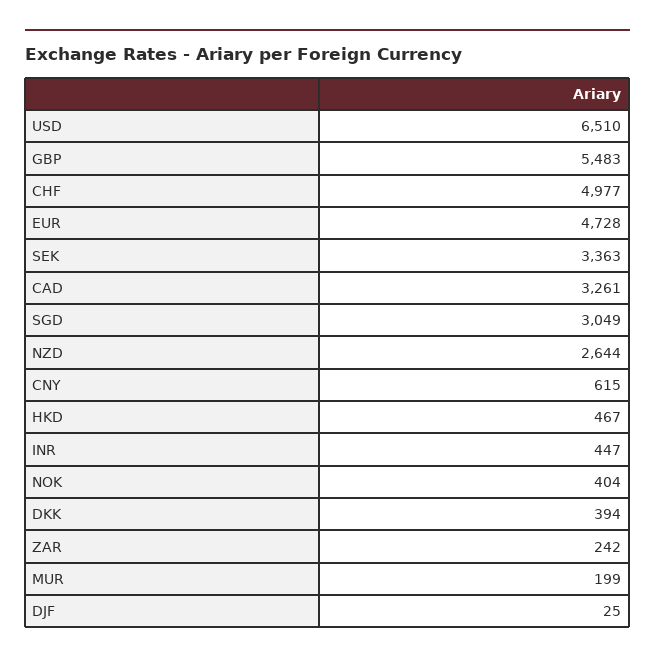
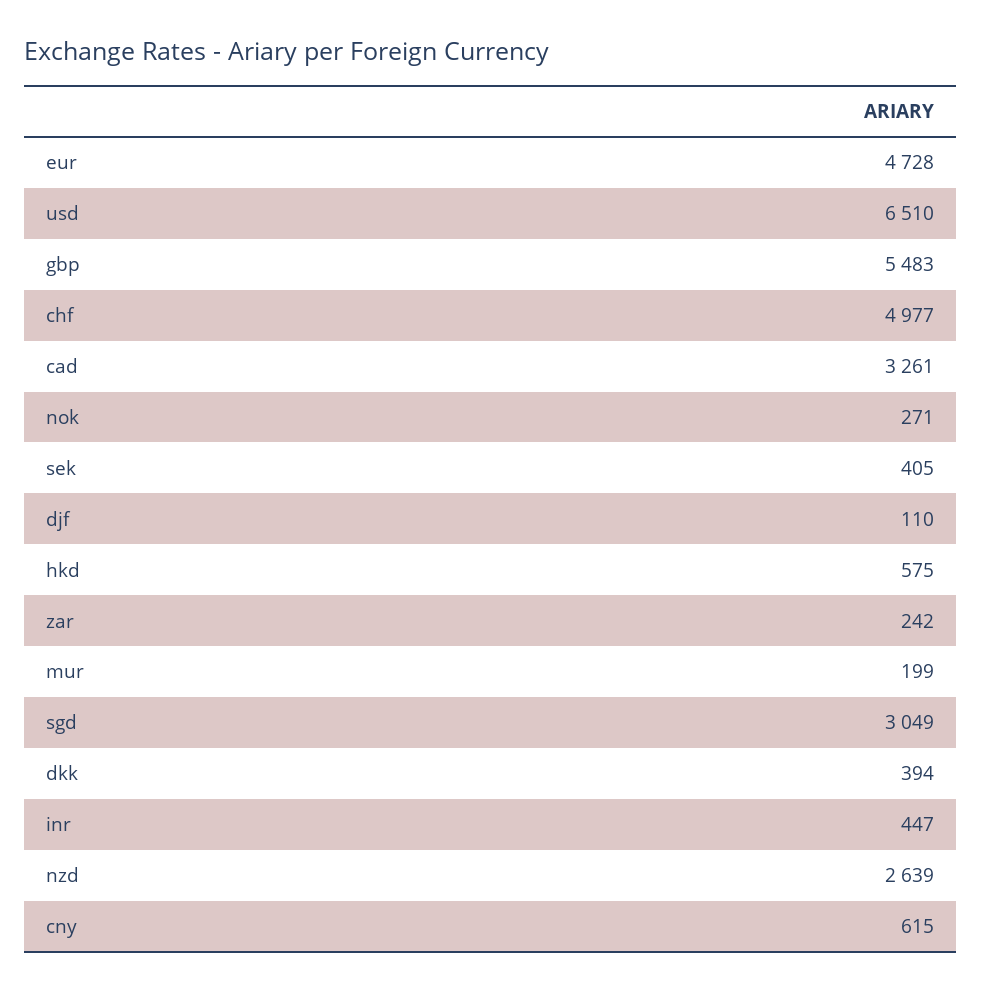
SEK: 3363 -> 405
NZD: 2644 -> 2639
HKD: 467 -> 575
NOK: 404 -> 271
DJF: 25 -> 110

